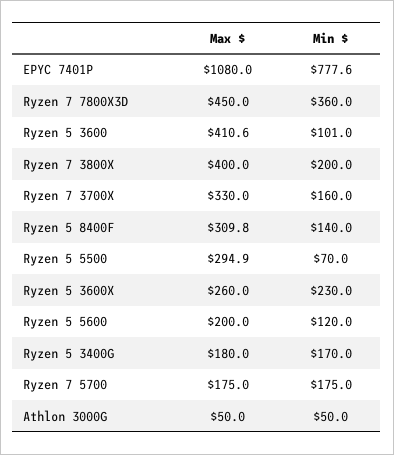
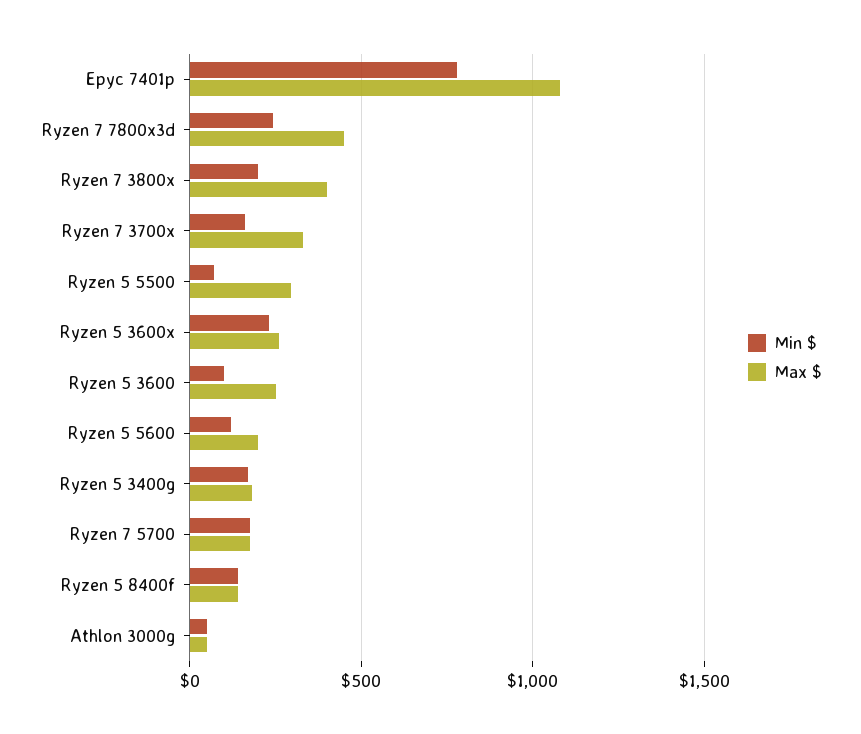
Min $, Ryzen 7 7800X3D: 360 -> 250
Max $, Ryzen 5 3600: 410.6 -> 250
Max $, Ryzen 5 8400F: 309.8 -> 150

